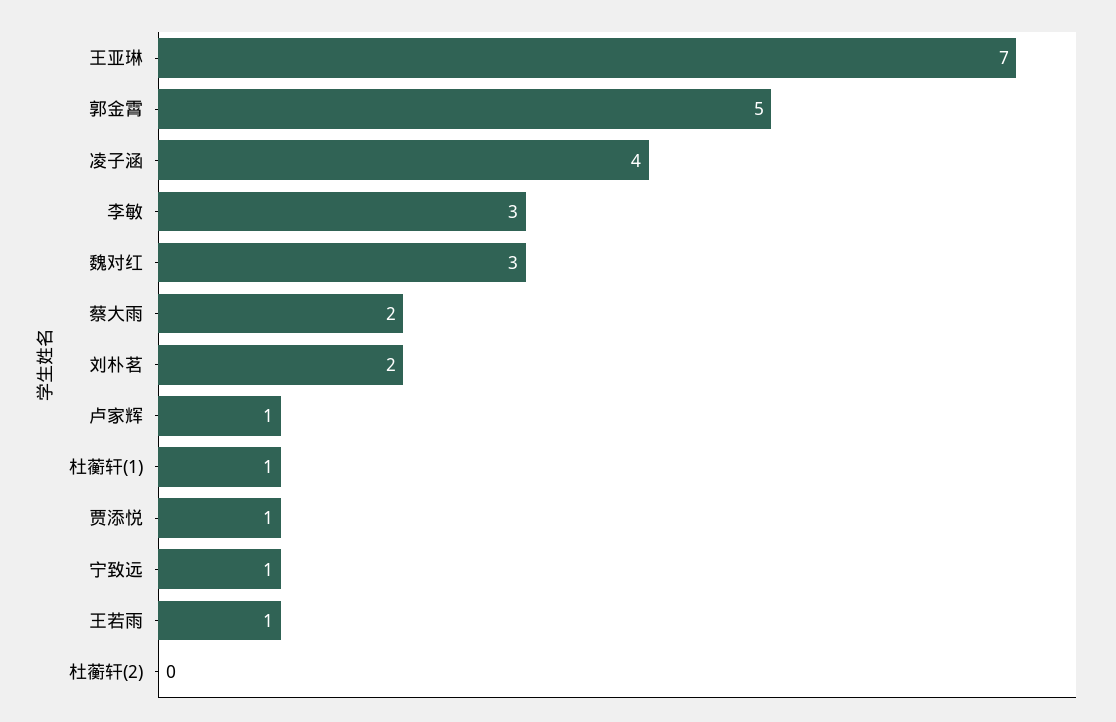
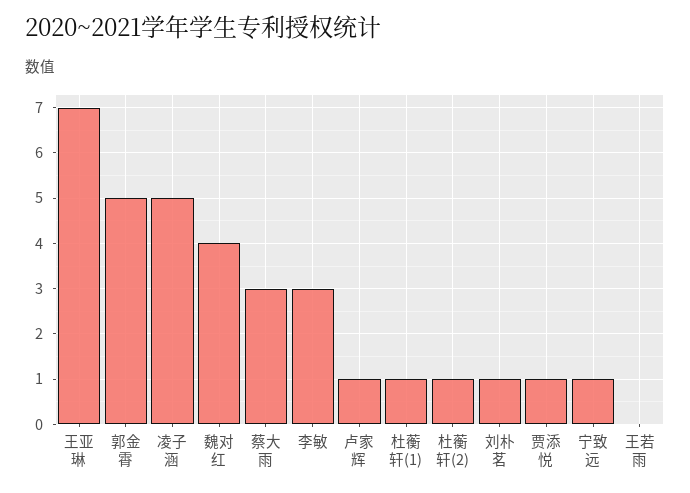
凌子涵: 4 -> 5
魏对红: 3 -> 4
蔡大雨: 2 -> 3
刘朴茗: 2 -> 1
王若雨: 1 -> 0
杜蘅轩(2): 0 -> 1

